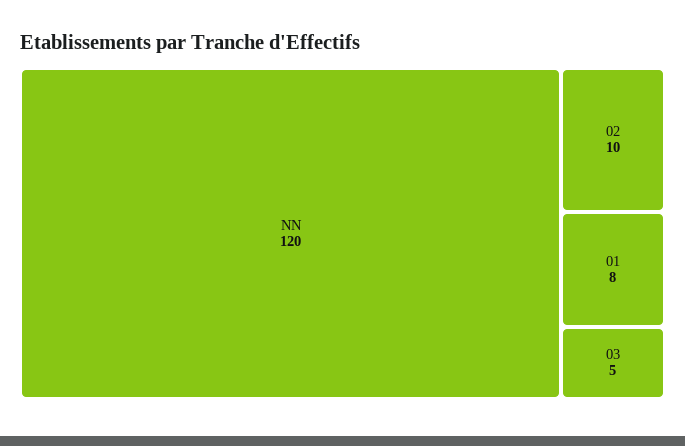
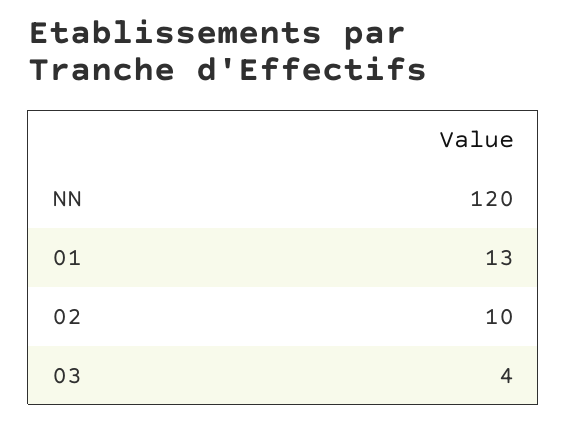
01: 8 -> 13
03: 5 -> 4

